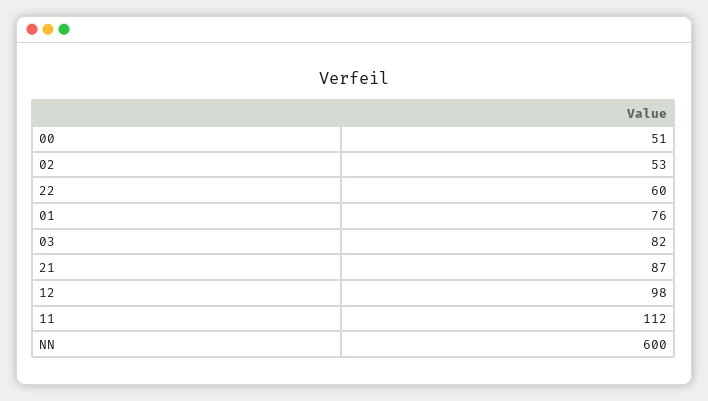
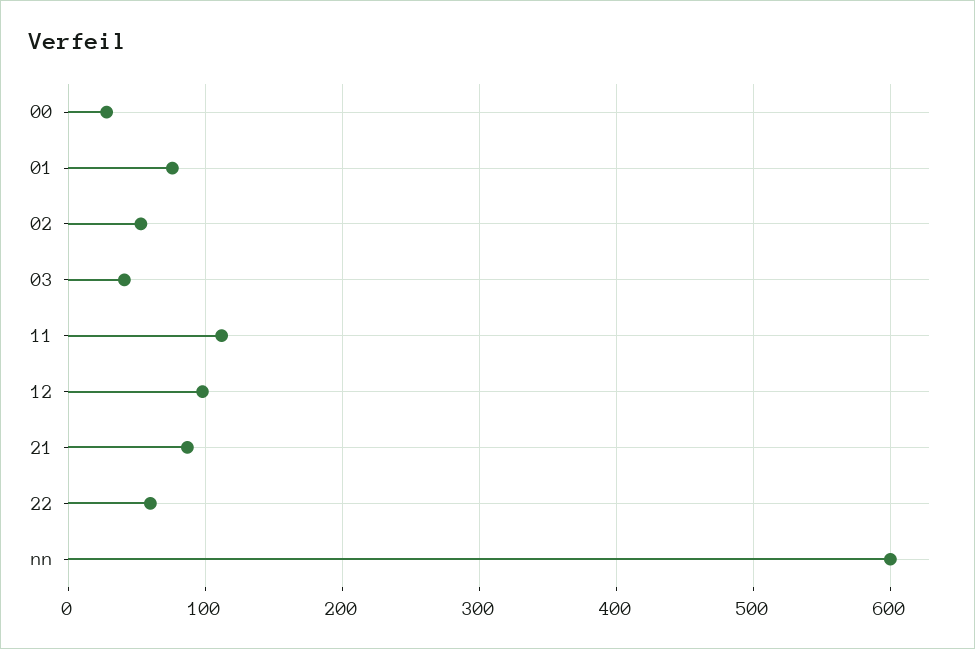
00: 51 -> 30
03: 82 -> 40

